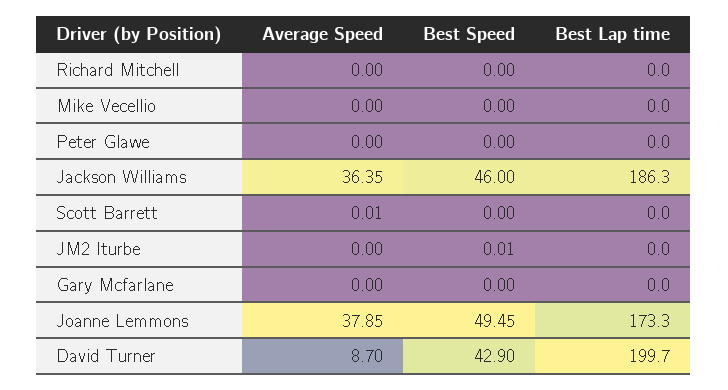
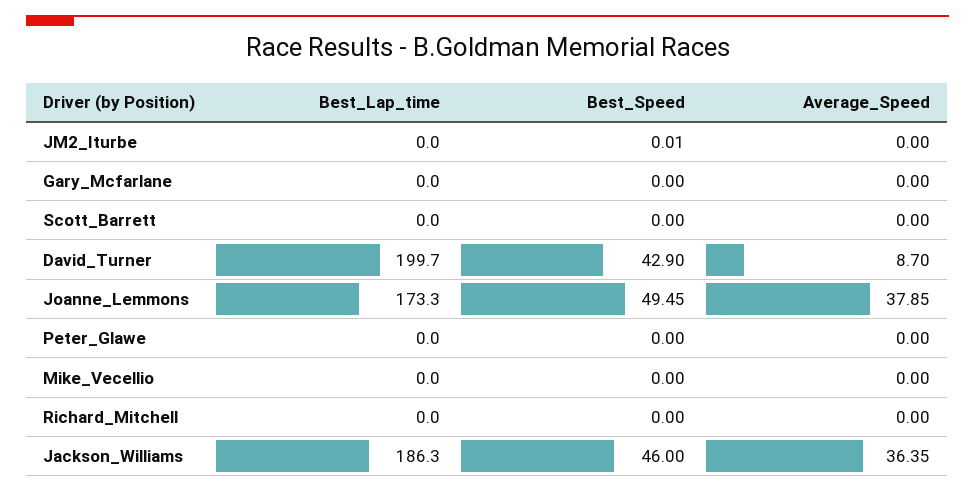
Average Speed, Scott Barrett: 0.01 -> 0

